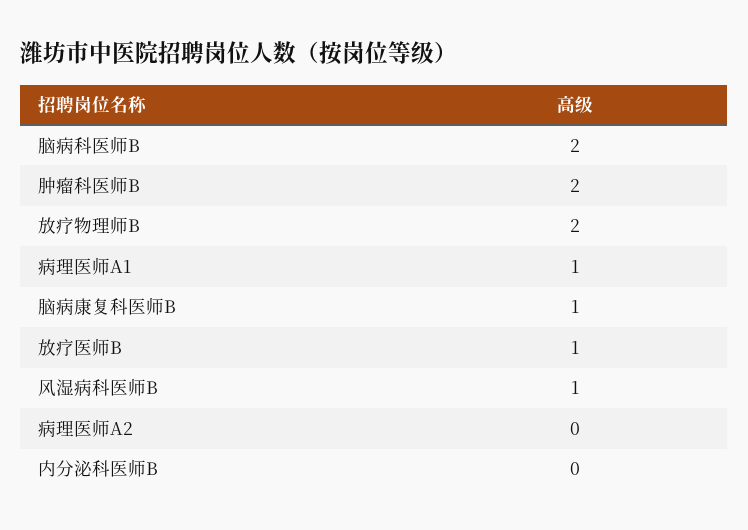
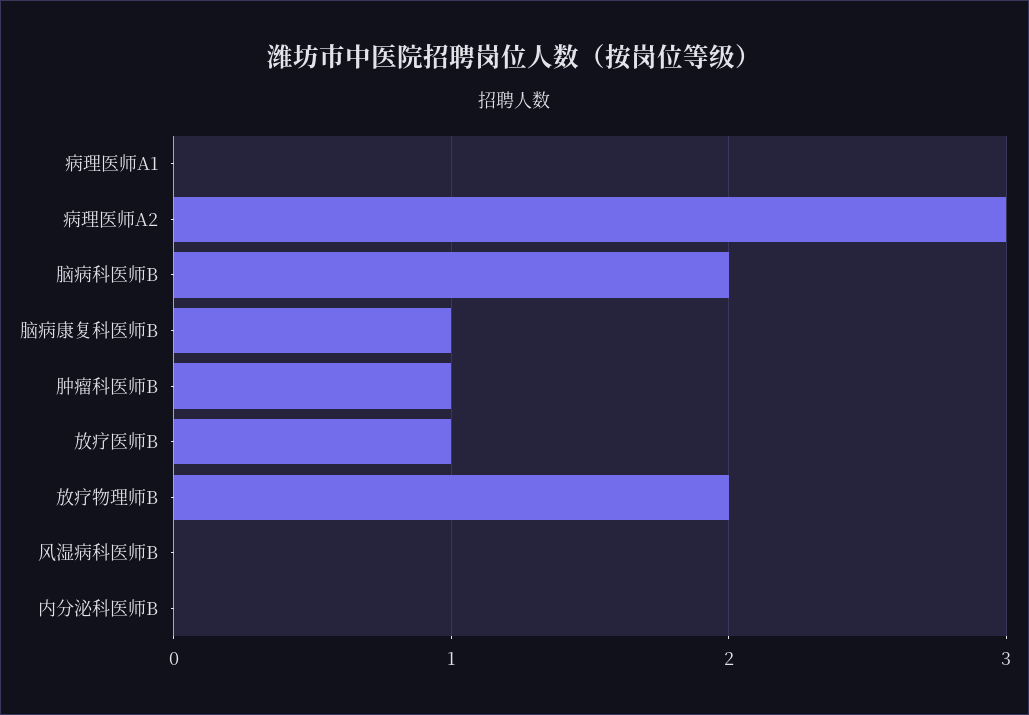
肿瘤科医师B: 2 -> 1
病理医师A1: 1 -> 0
风湿病科医师B: 1 -> 0
病理医师A2: 0 -> 3

